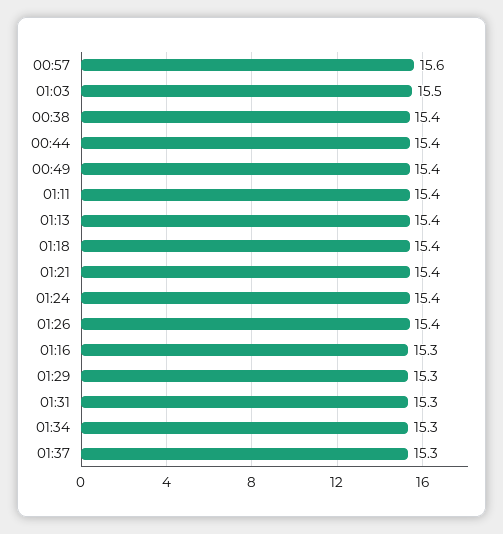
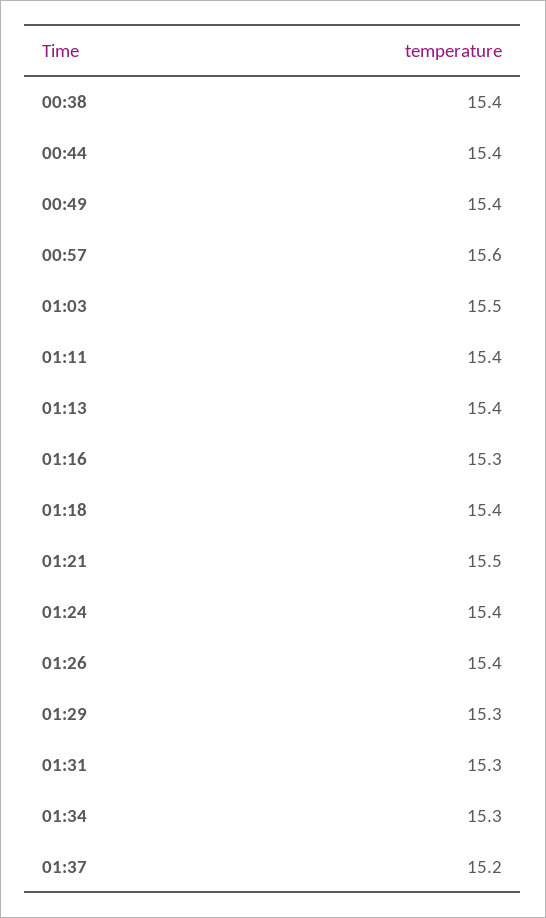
01:21: 15.4 -> 15.5
01:37: 15.3 -> 15.2

